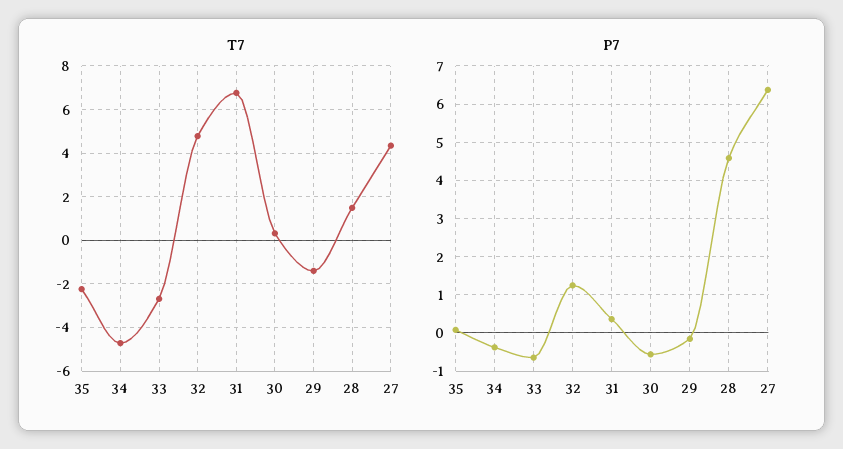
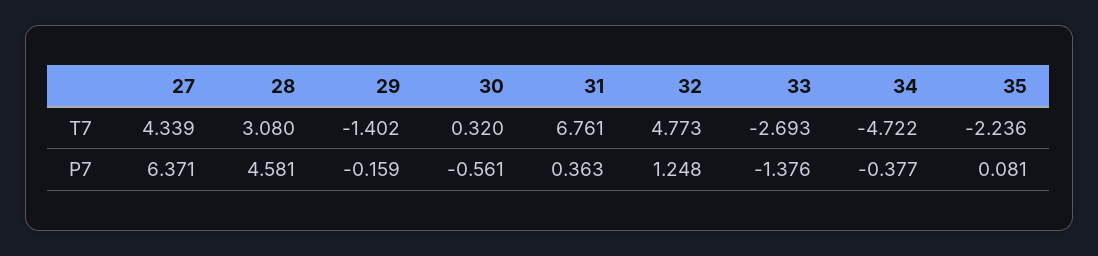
T7, 28: 1.5 -> 3.08
P7, 33: -0.6 -> -1.376

